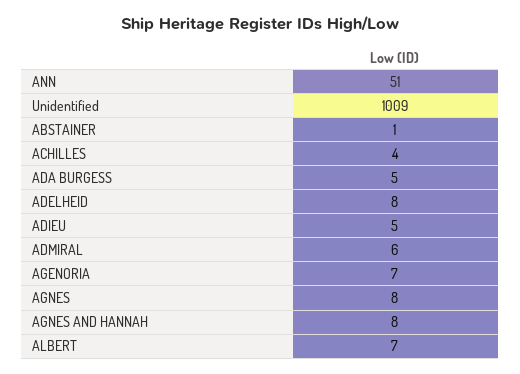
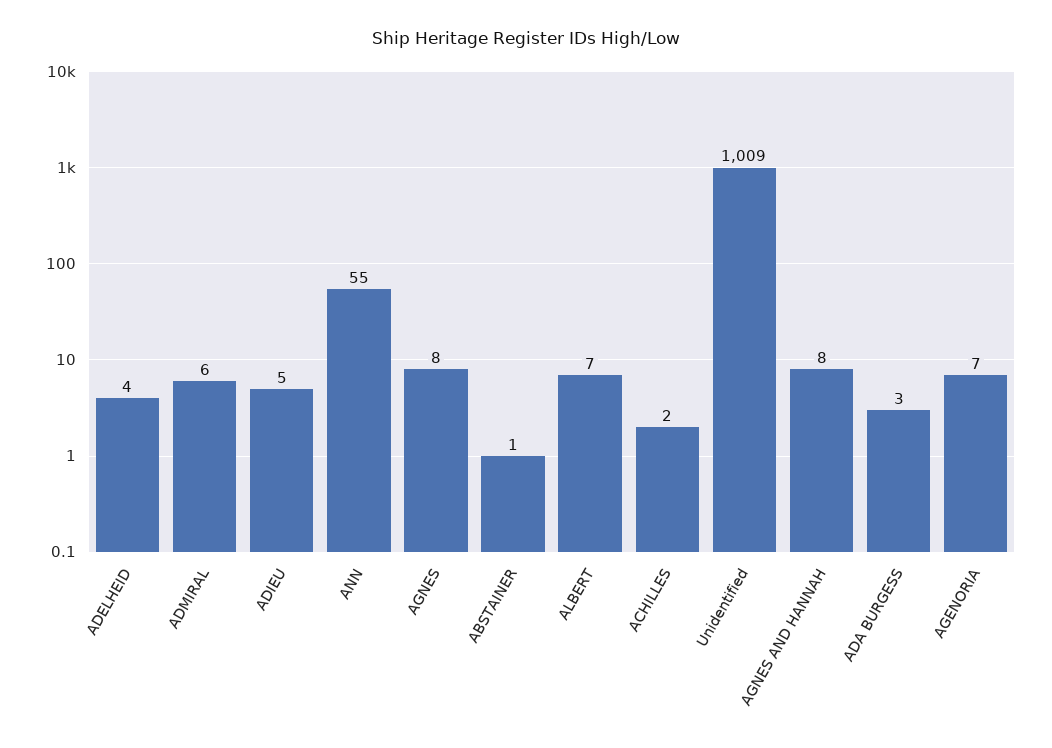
ANN: 51 -> 55
ACHILLES: 4 -> 2
ADA BURGESS: 5 -> 3
ADELHEID: 8 -> 4

